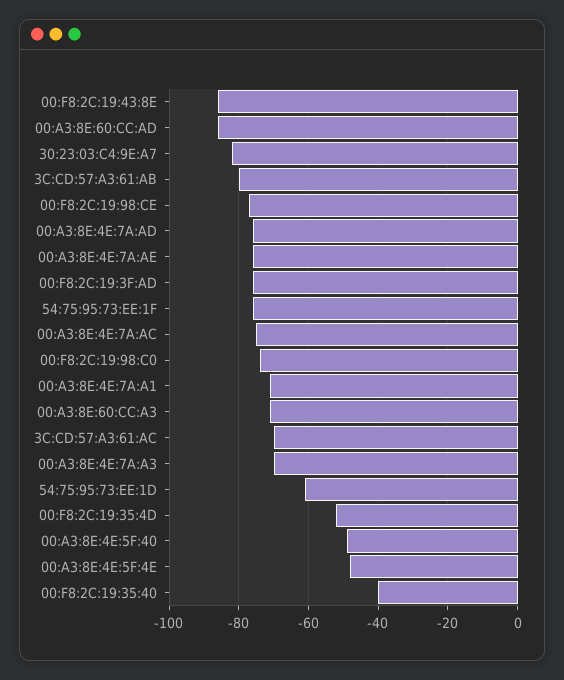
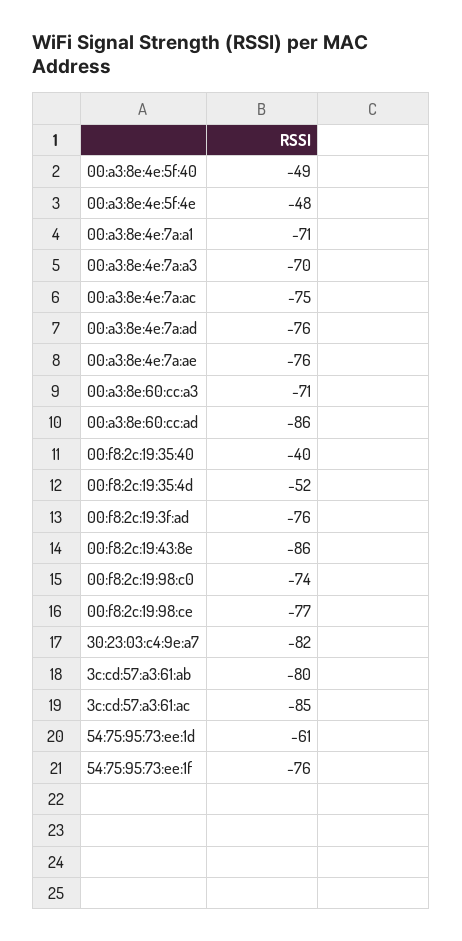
3C:CD:57:A3:61:AC: -70 -> -85

